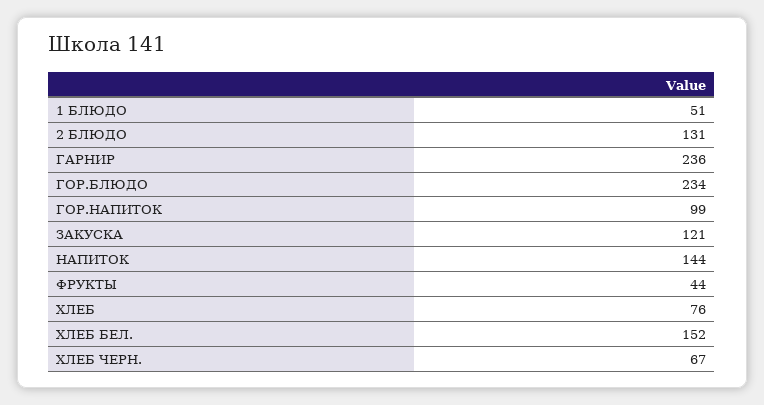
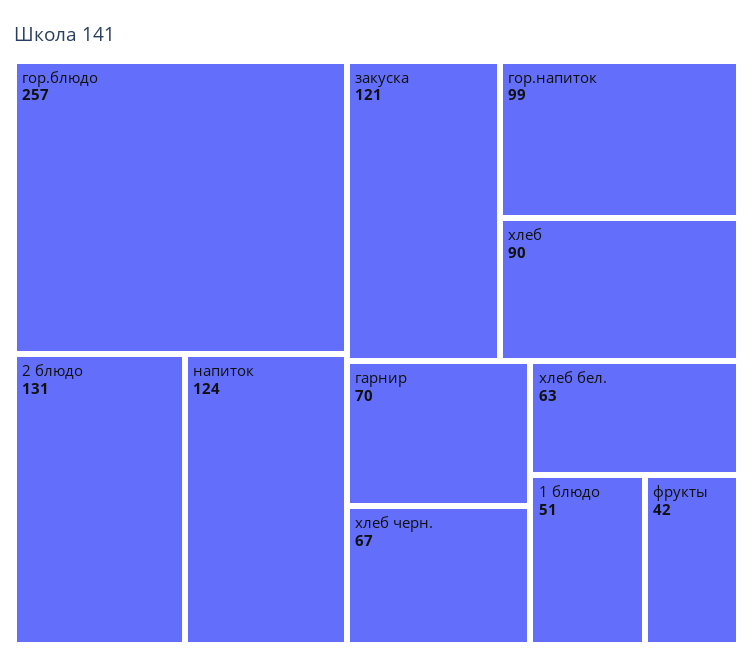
ГАРНИР: 236 -> 70
ГОР.БЛЮДО: 234 -> 257
НАПИТОК: 144 -> 124
ФРУКТЫ: 44 -> 42
ХЛЕБ: 76 -> 90
ХЛЕБ БЕЛ.: 152 -> 63

